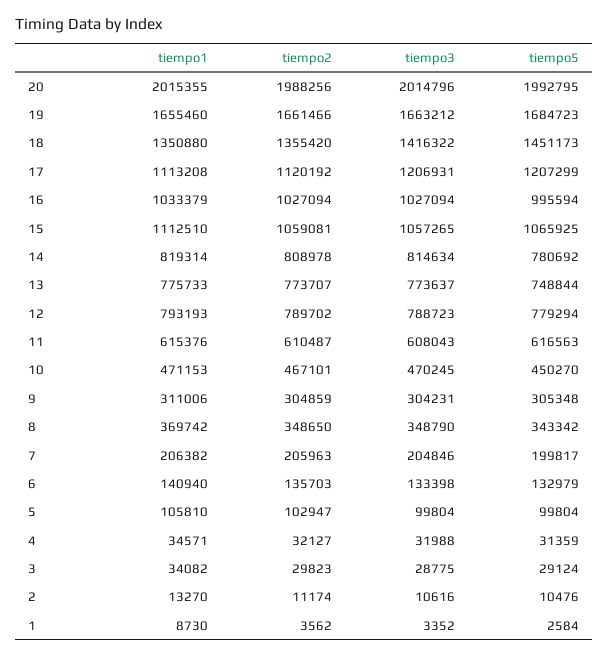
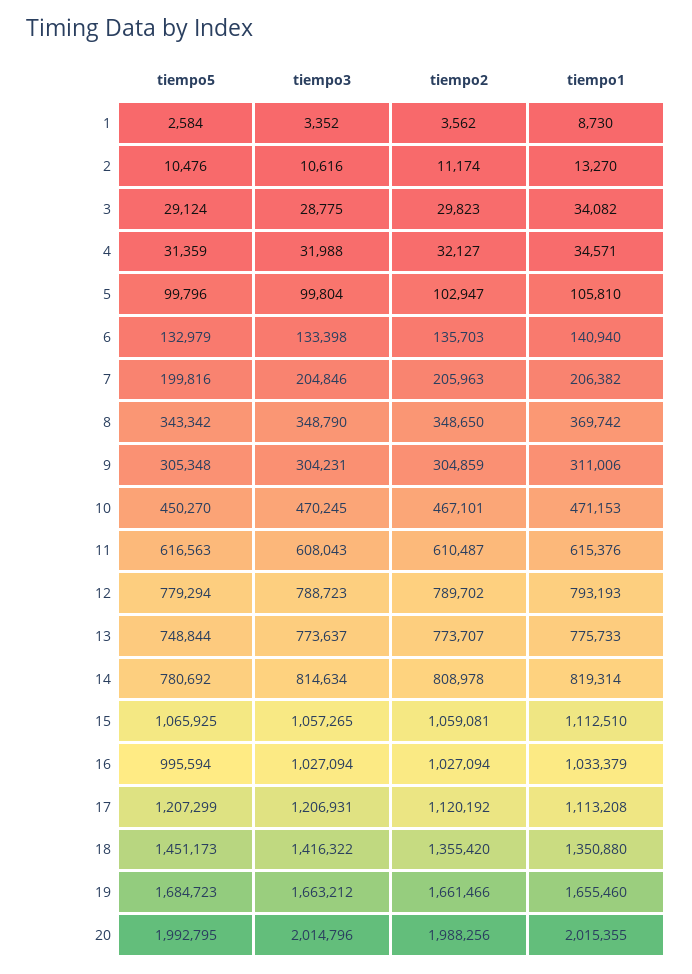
tiempo5, 7: 199817 -> 199816
tiempo5, 5: 99804 -> 99796

